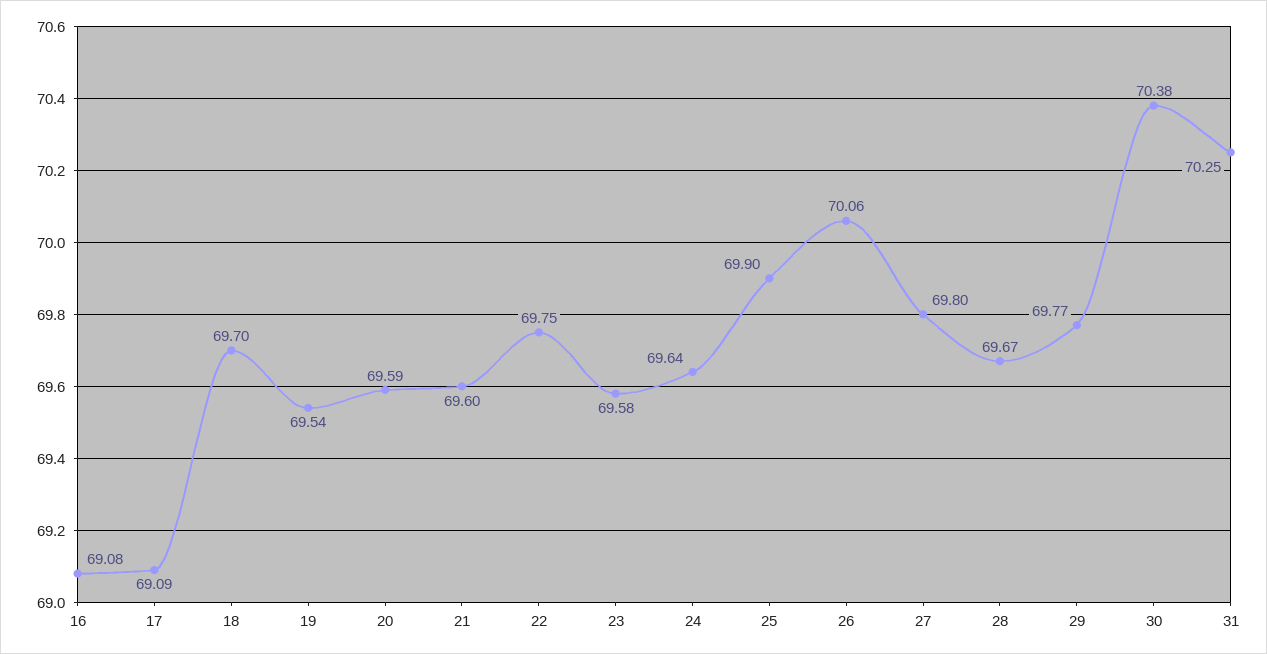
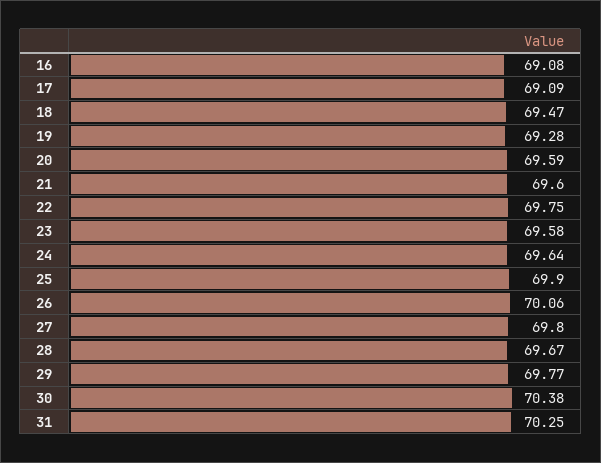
18: 69.7 -> 69.47
19: 69.54 -> 69.28

